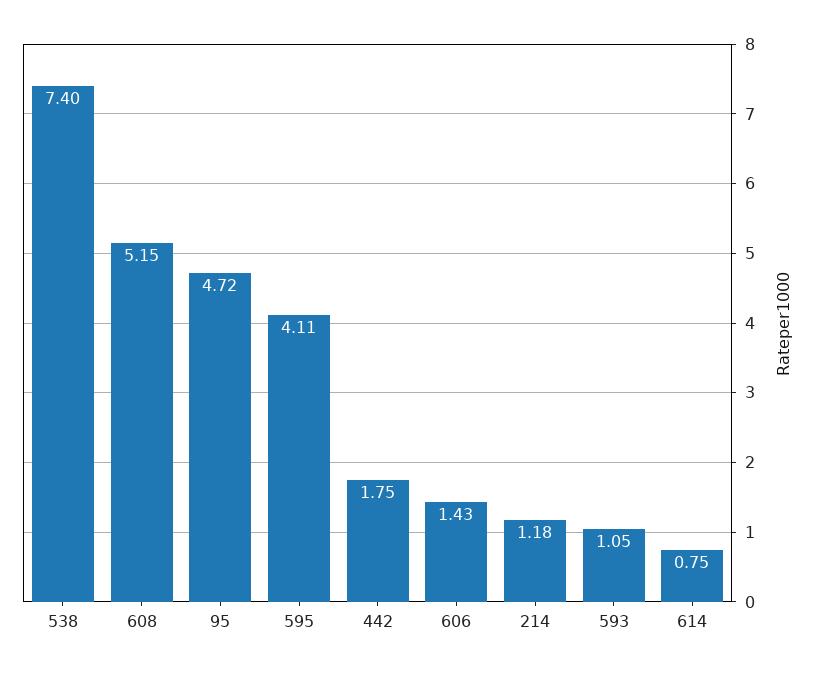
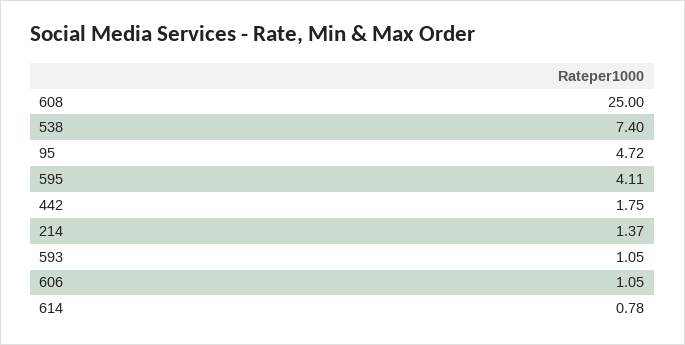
608: 5.15 -> 25
606: 1.43 -> 1.05
214: 1.18 -> 1.37
614: 0.75 -> 0.78

